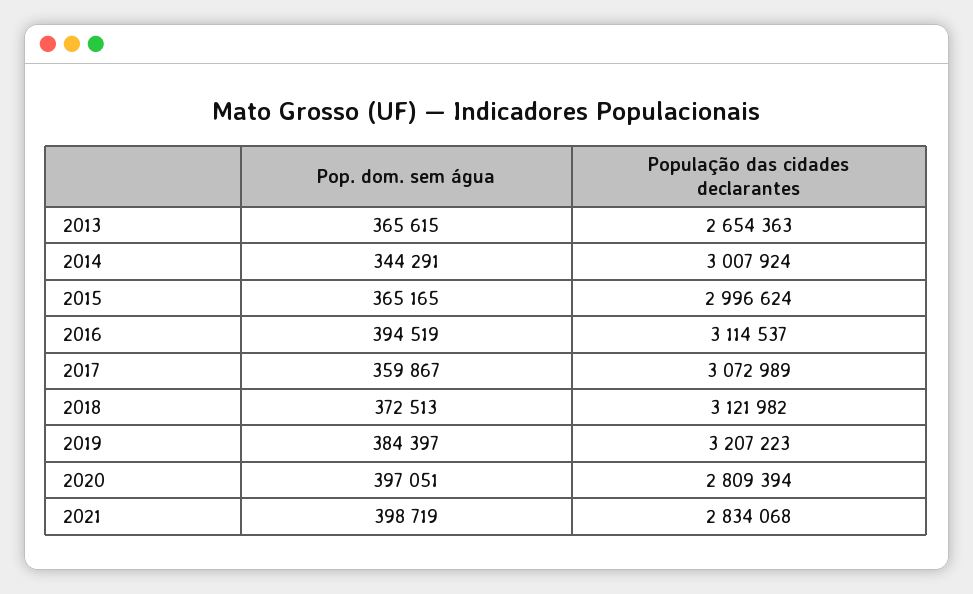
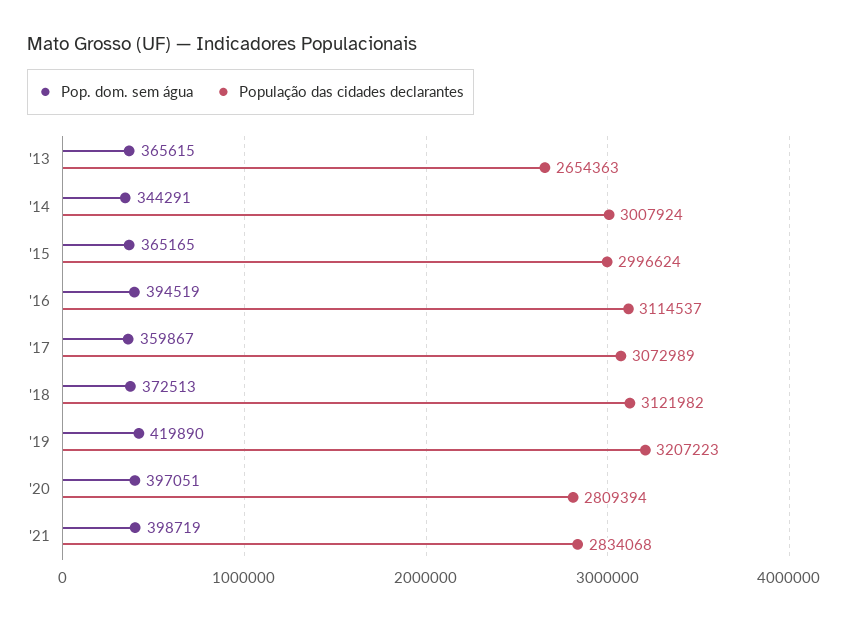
Pop. dom. sem água, 2019: 384397 -> 419890

